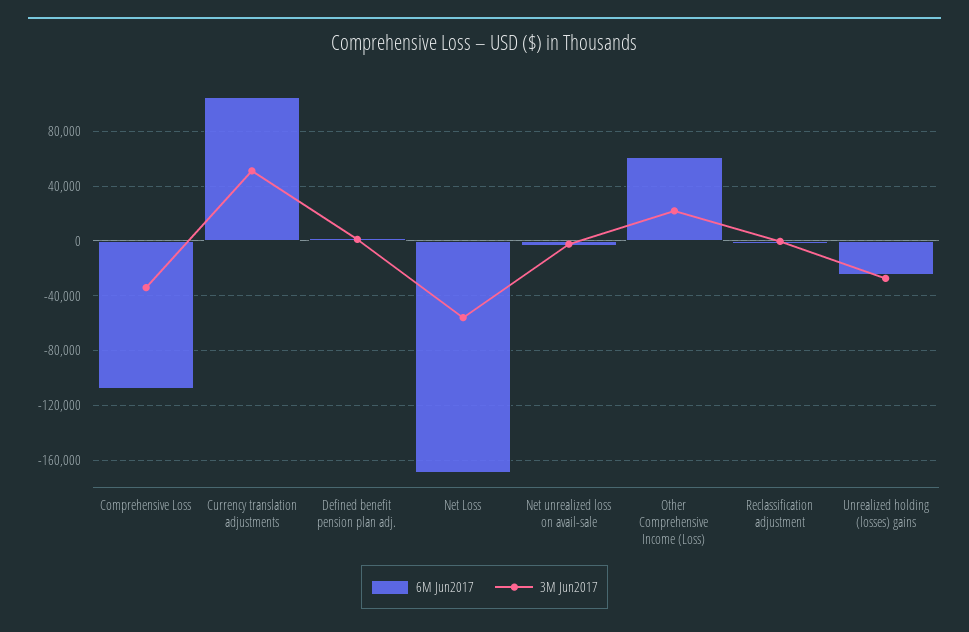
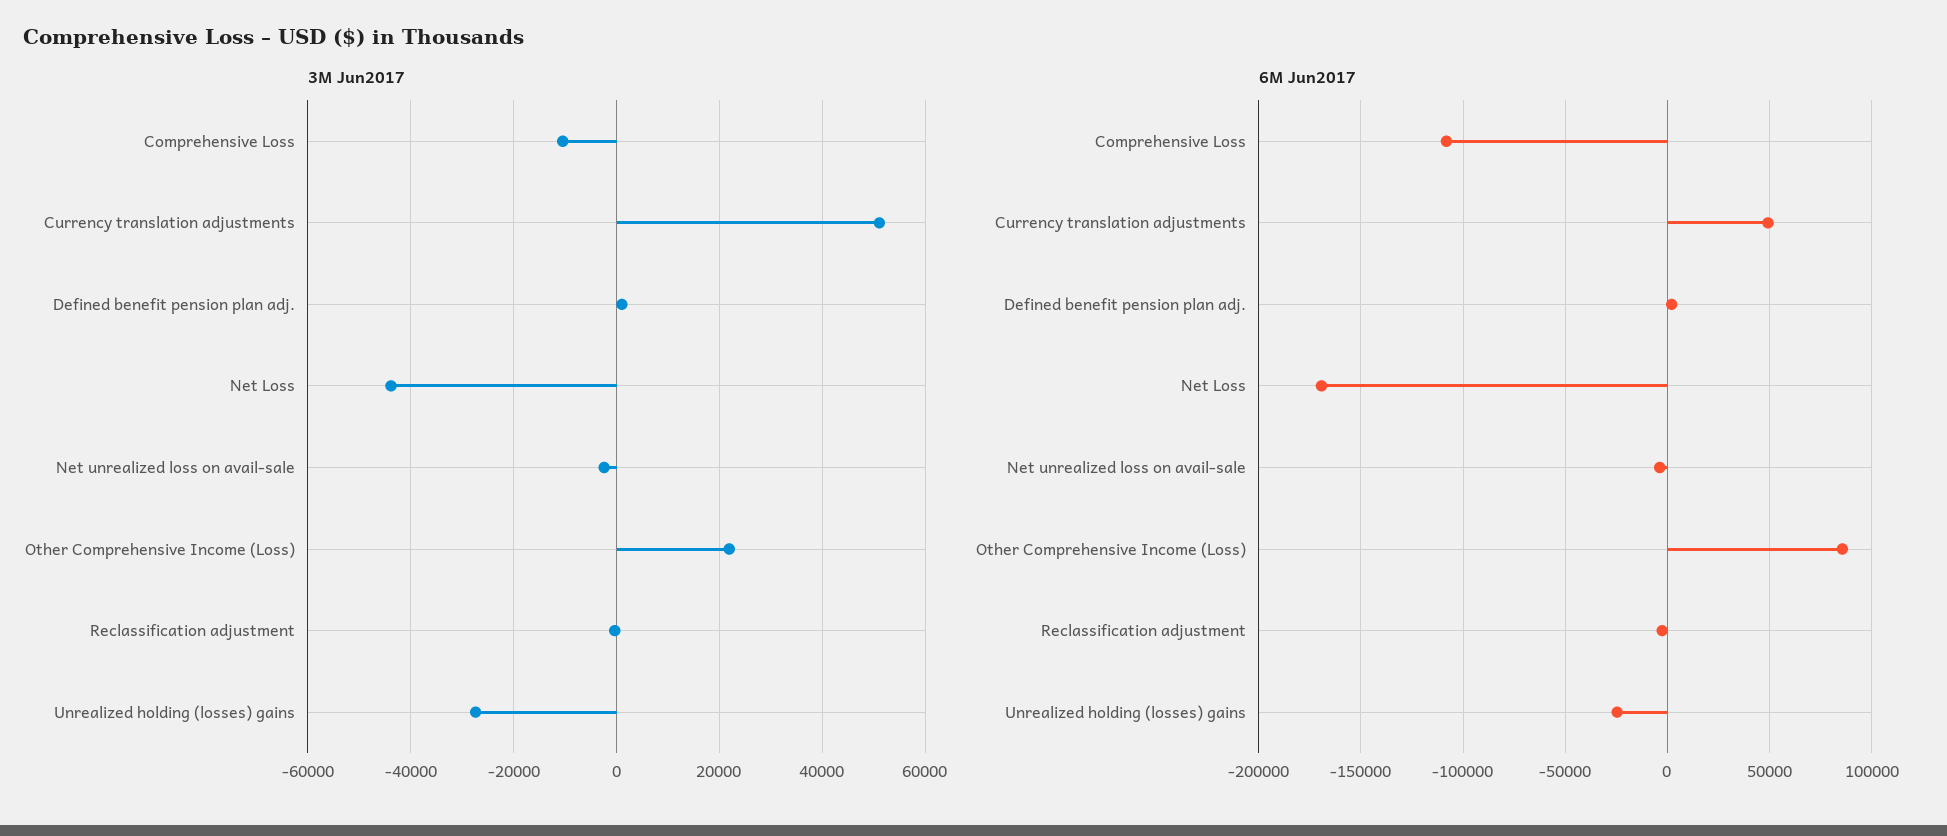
3M Jun2017, Comprehensive Loss: -35000 -> -10000
6M Jun2017, Currency translation adjustments: 105000 -> 50000
3M Jun2017, Net Loss: -55000 -> -44000
6M Jun2017, Other Comprehensive Income (Loss): 60000 -> 85000

